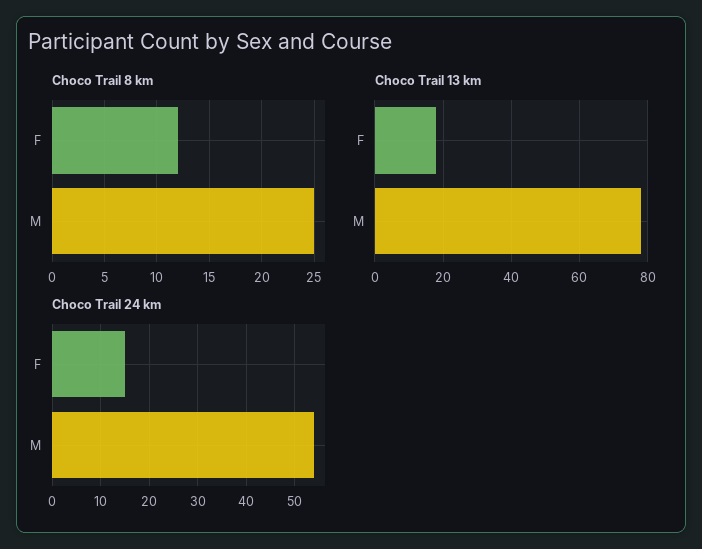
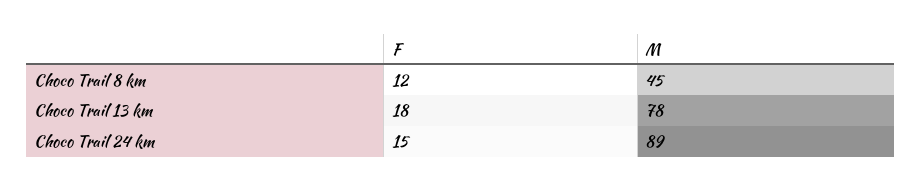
Choco Trail 8 km, M: 25 -> 45
Choco Trail 24 km, M: 55 -> 89

